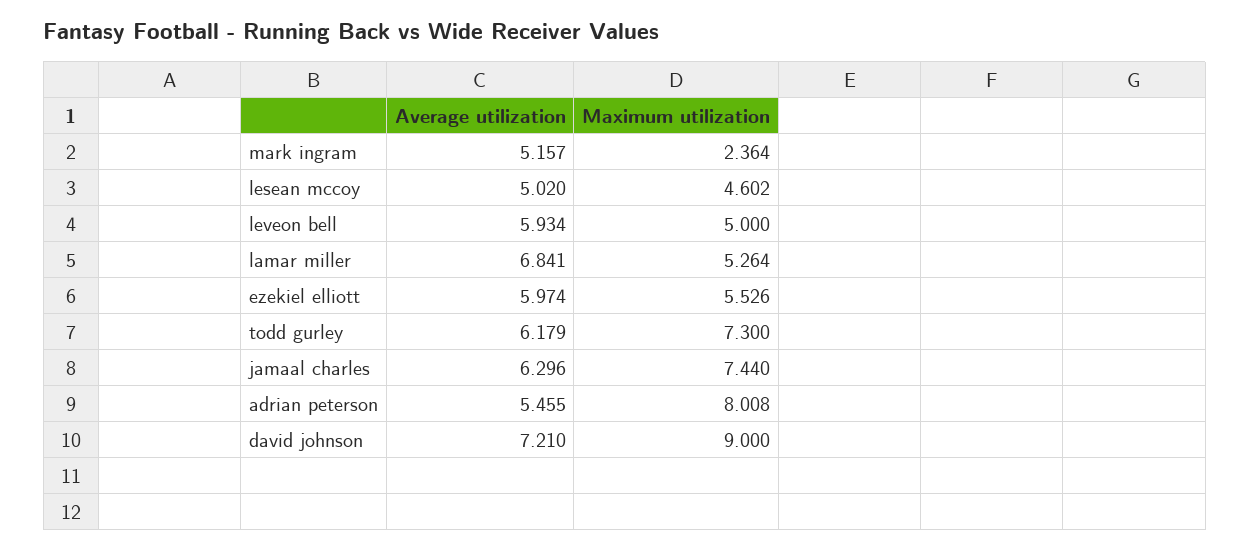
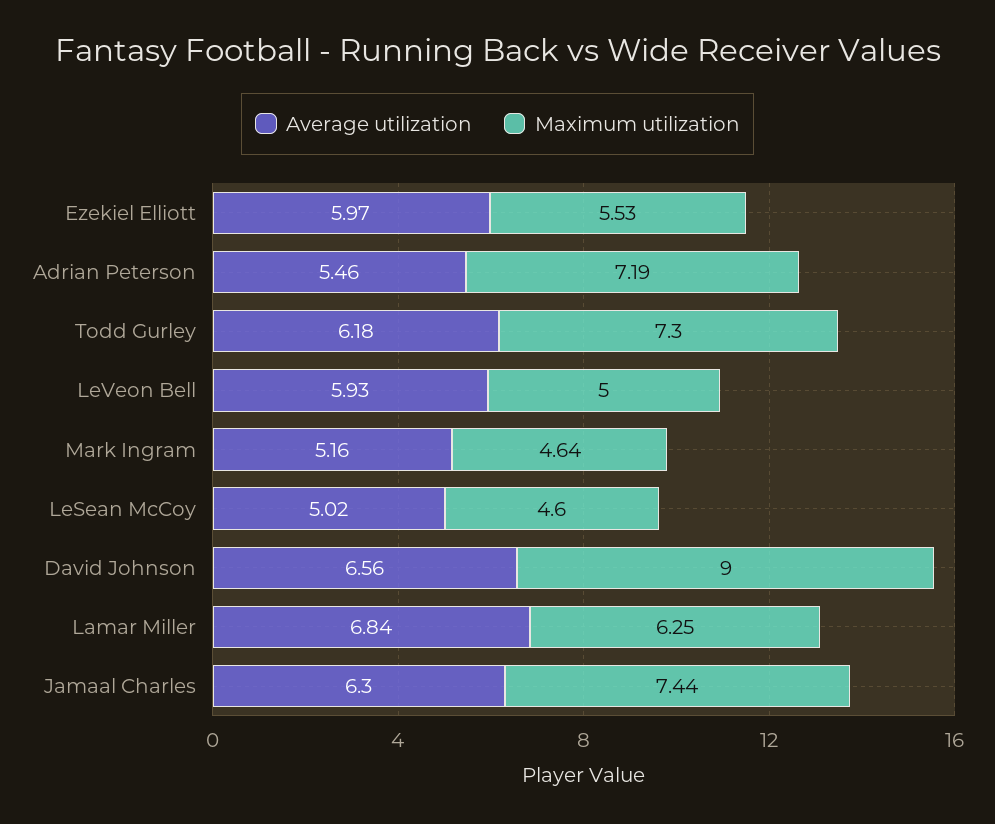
Maximum utilization, mark ingram: 2.364 -> 4.64
Maximum utilization, lamar miller: 5.264 -> 6.25
Maximum utilization, adrian peterson: 8.008 -> 7.19
Average utilization, david johnson: 7.21 -> 6.56

